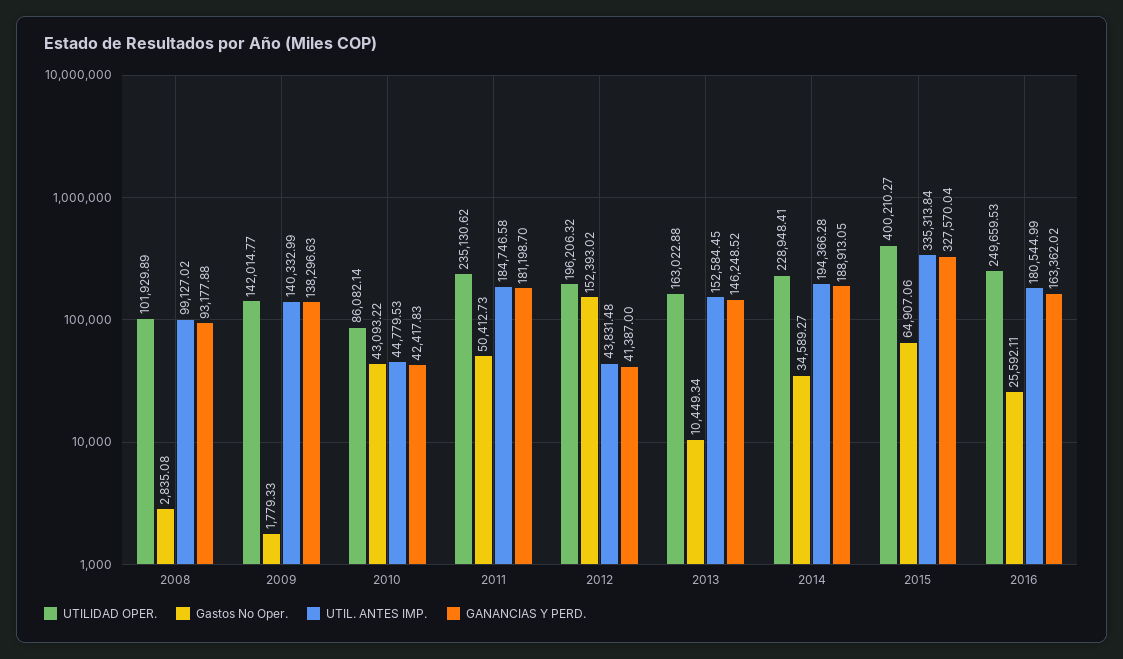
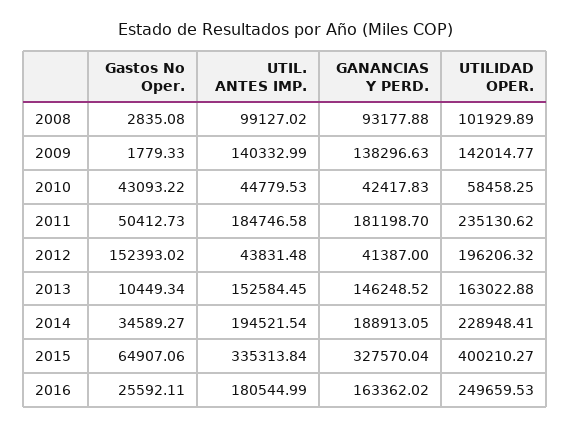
UTILIDAD OPER., 2010: 86082.14 -> 58458.25
UTIL. ANTES IMP., 2014: 194366.28 -> 194521.54

